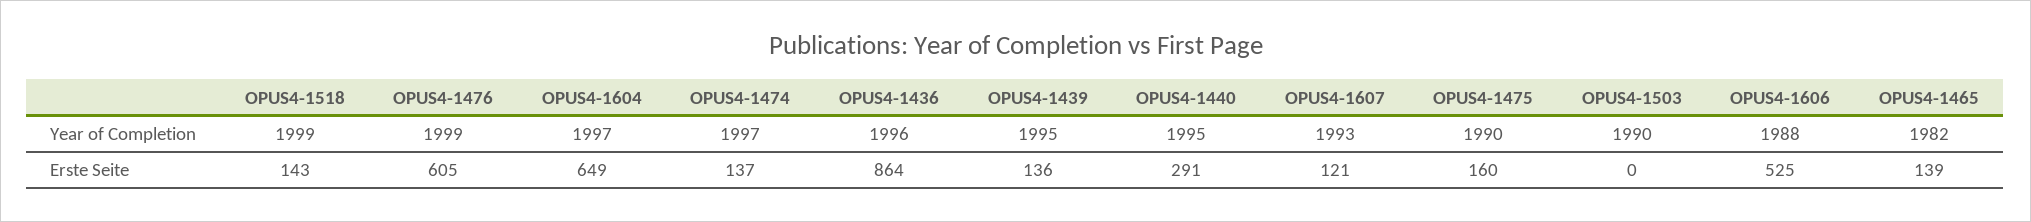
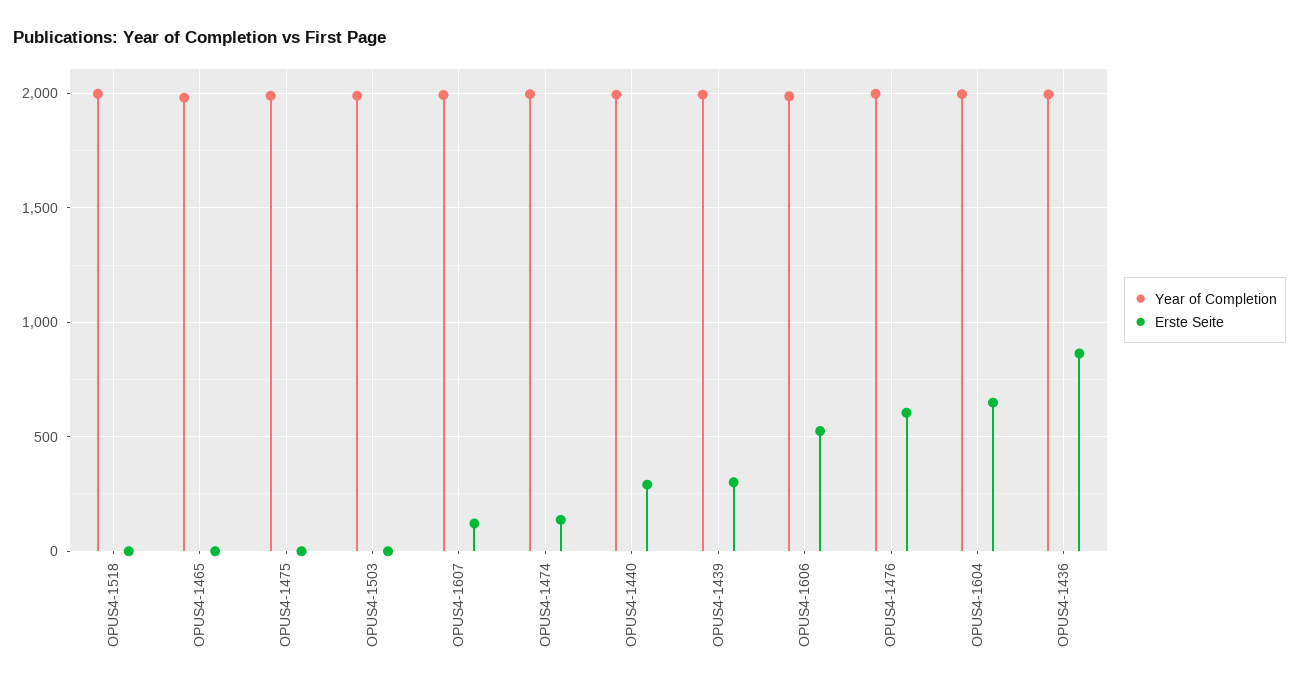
Erste Seite, OPUS4-1518: 143 -> 0
Erste Seite, OPUS4-1439: 136 -> 300
Erste Seite, OPUS4-1475: 160 -> 0
Erste Seite, OPUS4-1465: 139 -> 0

